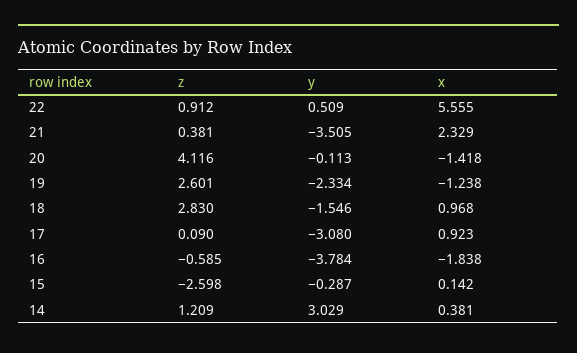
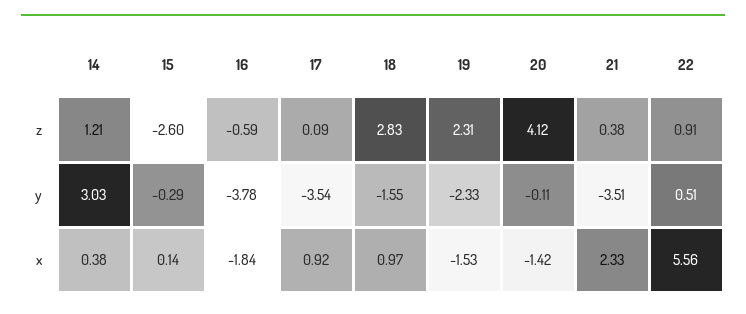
z, 19: 2.601 -> 2.31
x, 19: -1.238 -> -1.53
y, 17: -3.08 -> -3.54

